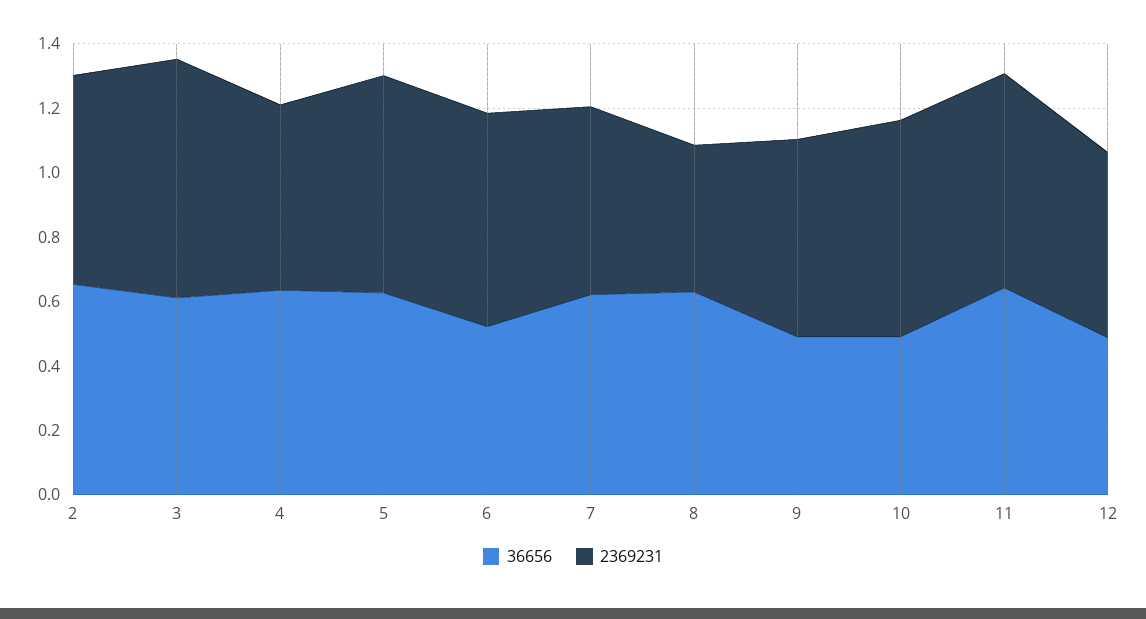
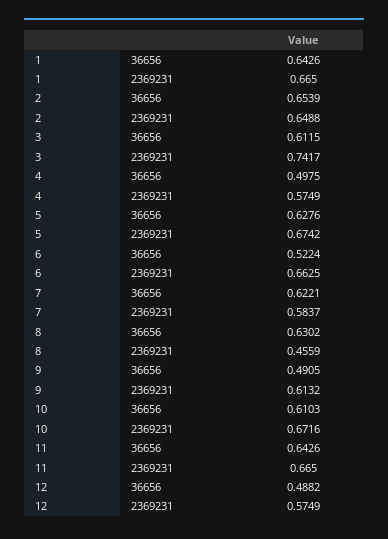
36656, 4: 0.65 -> 0.4975
36656, 10: 0.5 -> 0.6103
36656, 1: none -> 0.6426
2369231, 1: none -> 0.665

